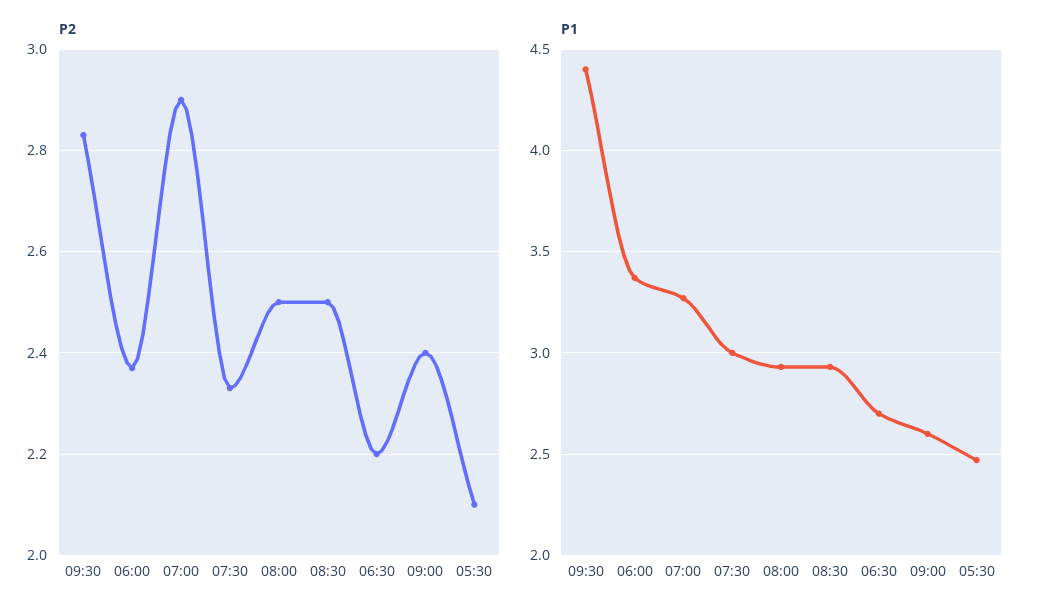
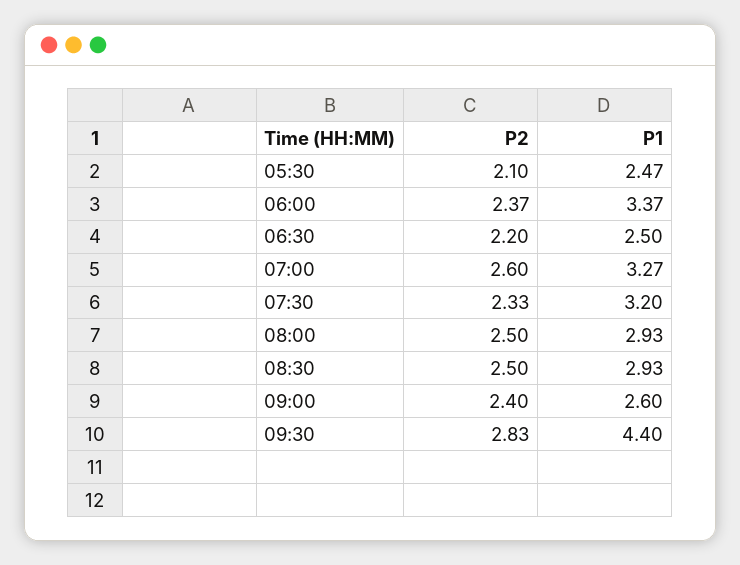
P2, 07:00: 2.9 -> 2.6
P1, 07:30: 3 -> 3.2
P1, 06:30: 2.7 -> 2.5

